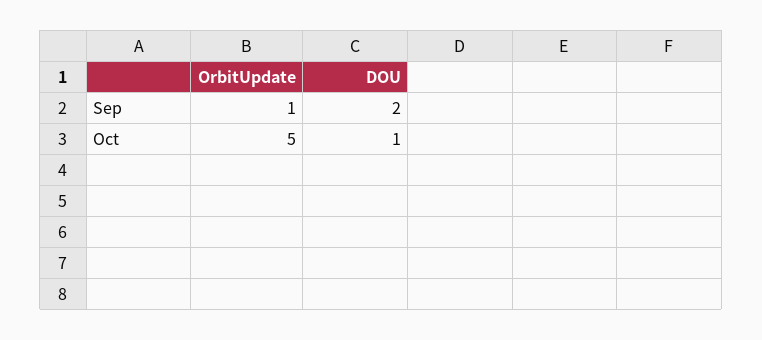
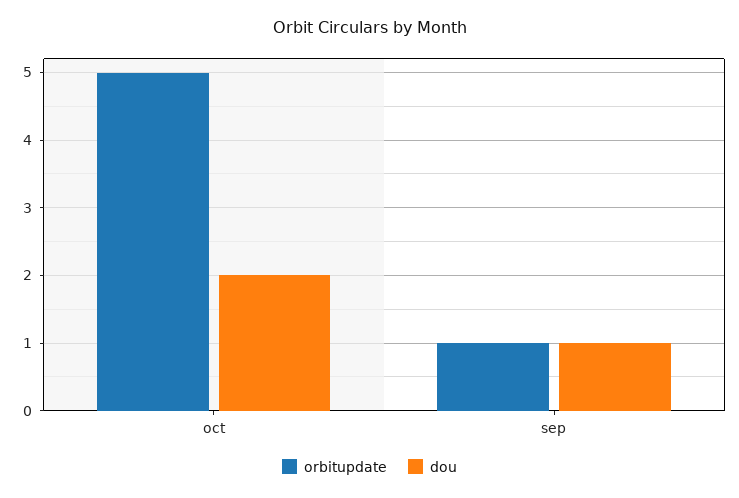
DOU, Sep: 2 -> 1
DOU, Oct: 1 -> 2

